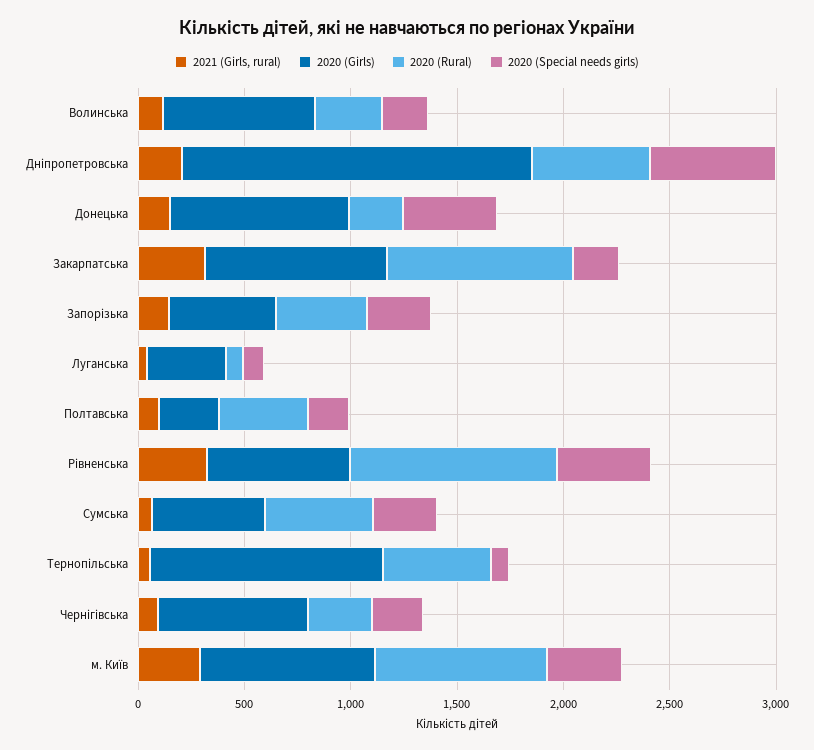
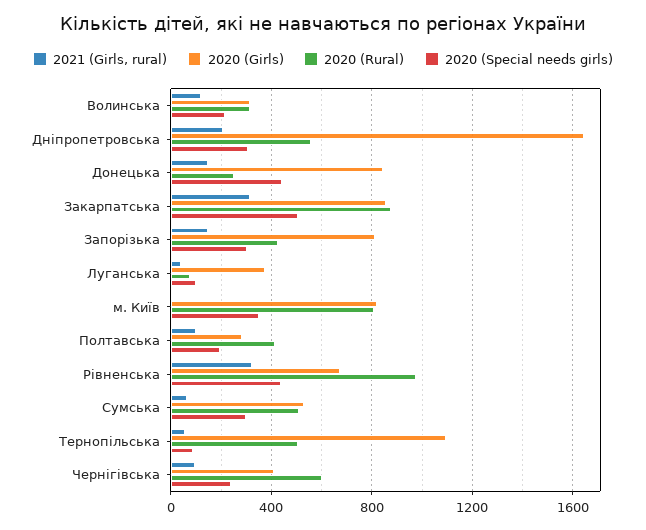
2020 (Girls), Волинська: 700 -> 300
2020 (Special needs girls), Дніпропетровська: 600 -> 300
2020 (Special needs girls), Закарпатська: 200 -> 500
2020 (Girls), Запорізька: 500 -> 800
2020 (Girls), Чернігівська: 700 -> 400
2020 (Rural), Чернігівська: 300 -> 600
2021 (Girls, rural), м. Київ: 300 -> 0

